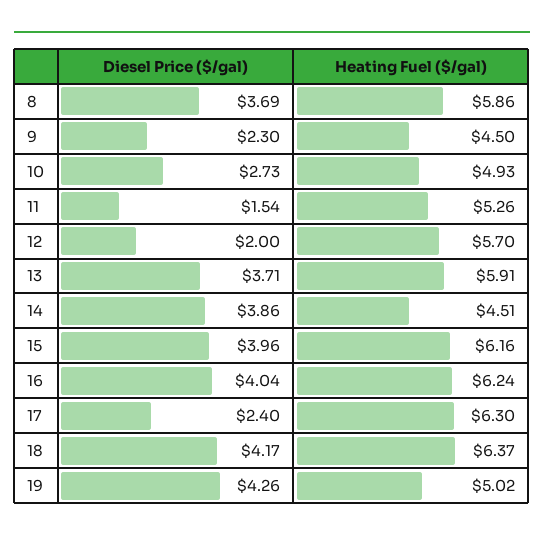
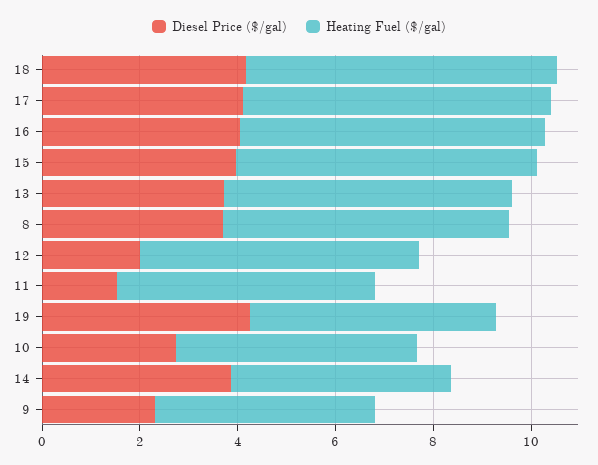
Diesel Price ($/gal), 17: 2.4 -> 4

